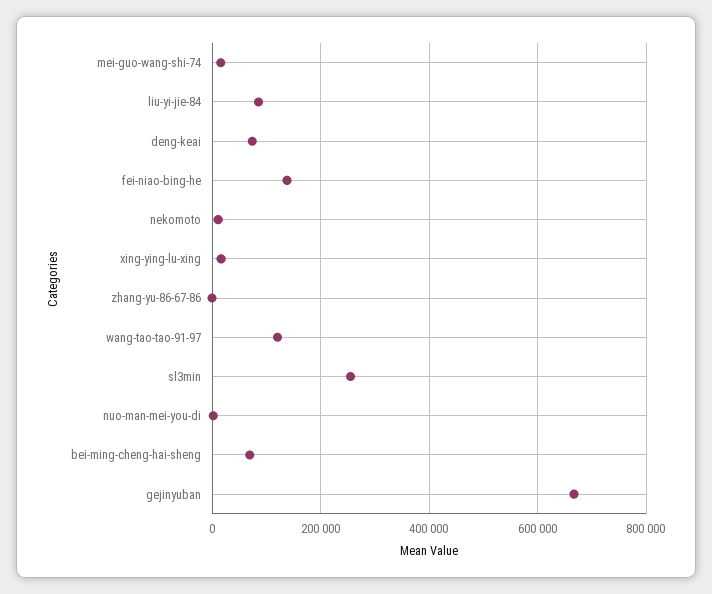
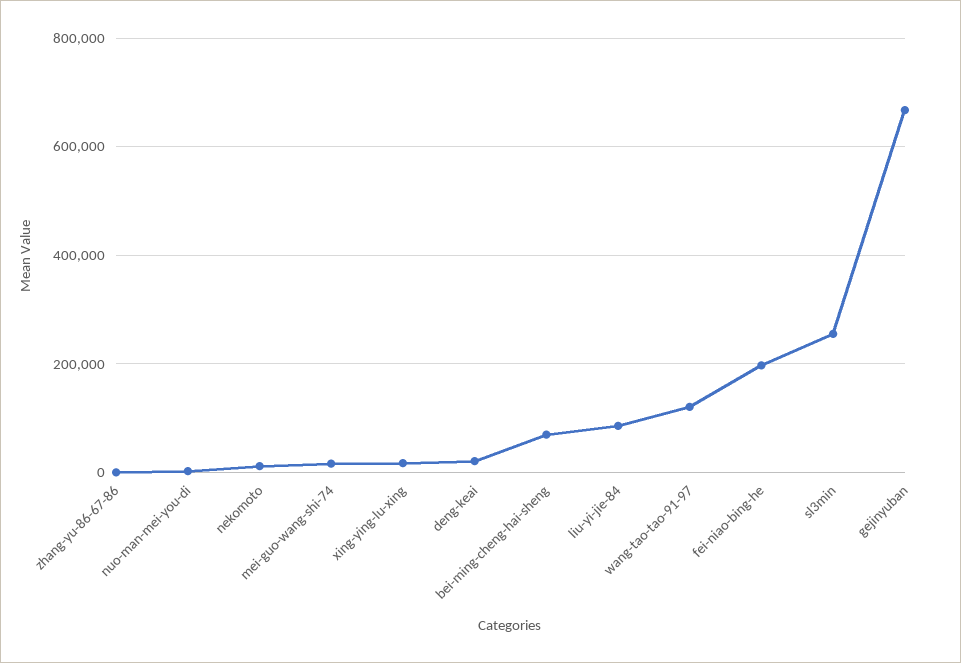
deng-keai: 80000 -> 20000
fei-niao-bing-he: 140000 -> 200000

